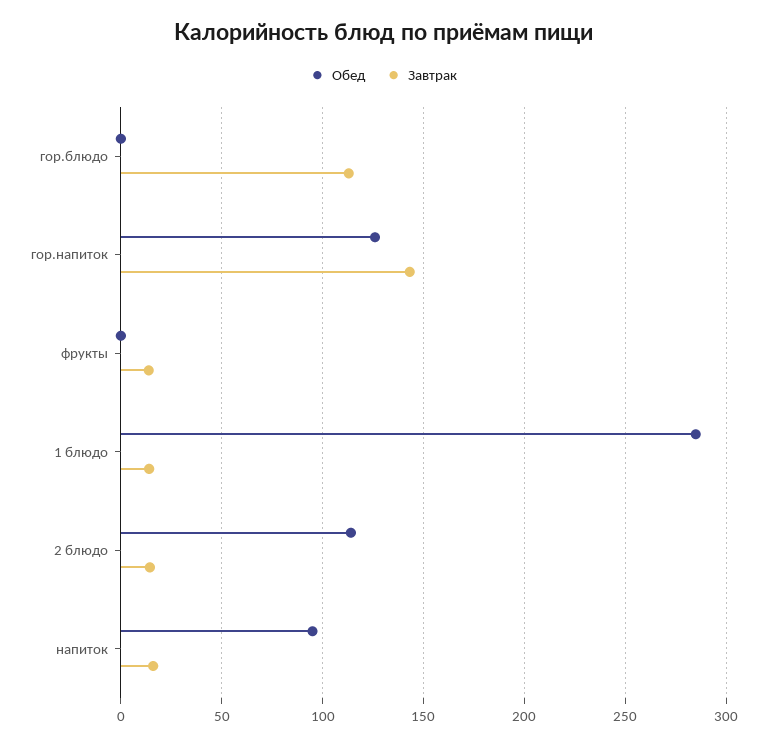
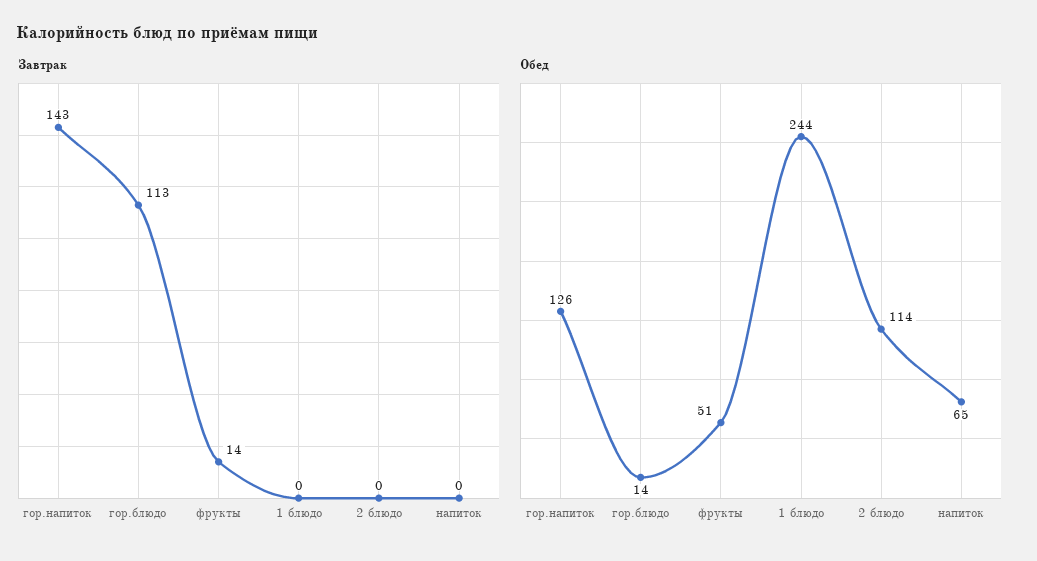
Обед, гор.блюдо: 0 -> 14
Обед, фрукты: 0 -> 51
Обед, 1 блюдо: 285 -> 244
Завтрак, 1 блюдо: 15 -> 0
Завтрак, 2 блюдо: 15 -> 0
Обед, напиток: 95 -> 65
Завтрак, напиток: 15 -> 0

